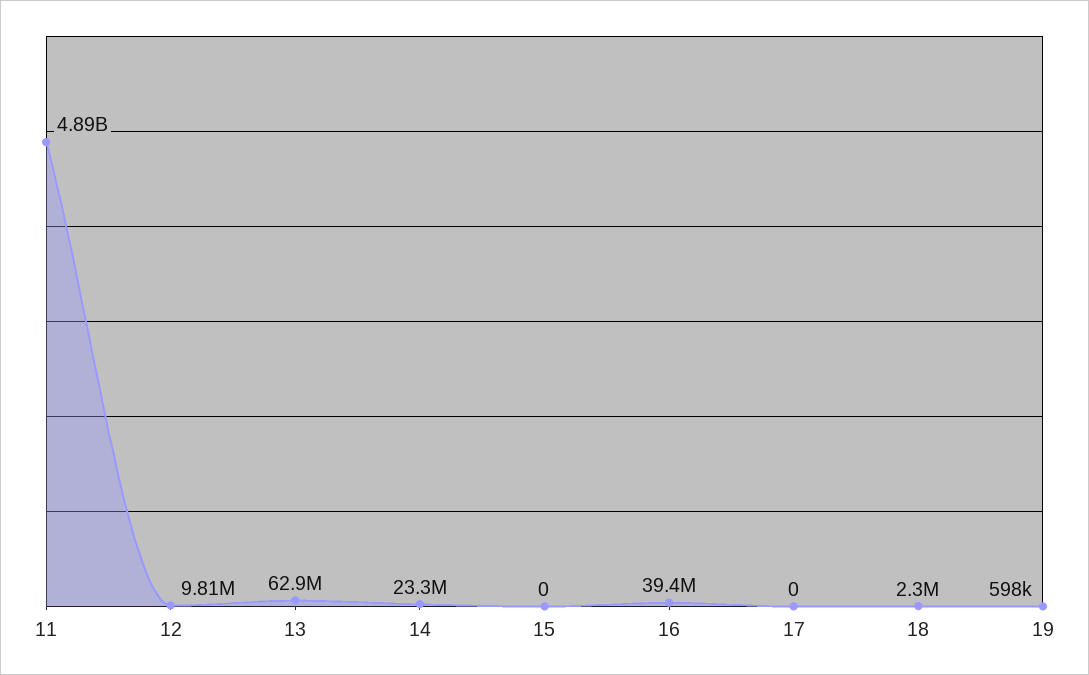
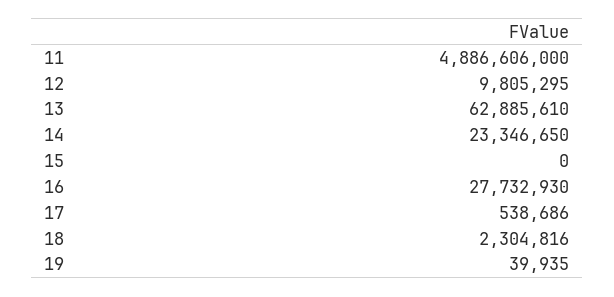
16: 39400000 -> 27732930
17: 0 -> 538686
19: 598000 -> 39935

